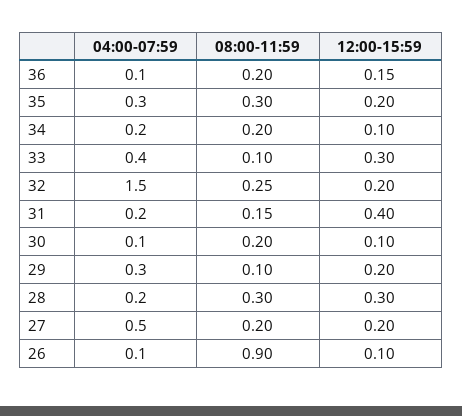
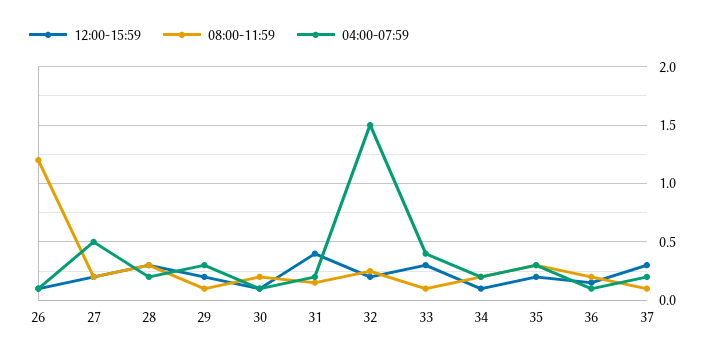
08:00-11:59, 26: 0.9 -> 1.2
12:00-15:59, 37: none -> 0.3
08:00-11:59, 37: none -> 0.1
04:00-07:59, 37: none -> 0.2

